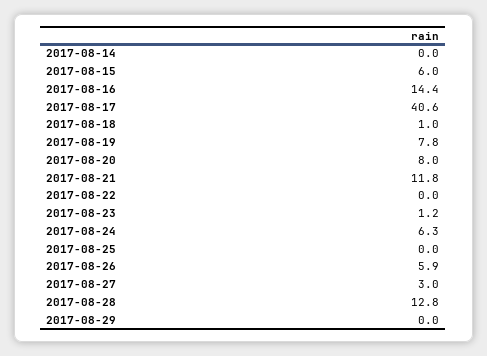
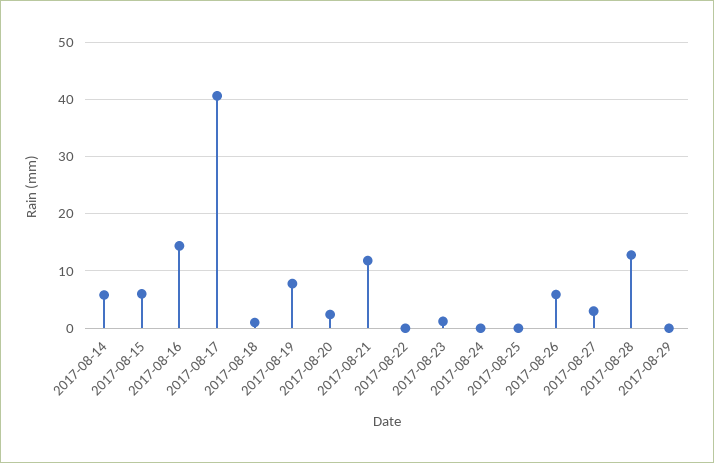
2017-08-14: 0 -> 6
2017-08-20: 8 -> 2
2017-08-24: 6.3 -> 0

